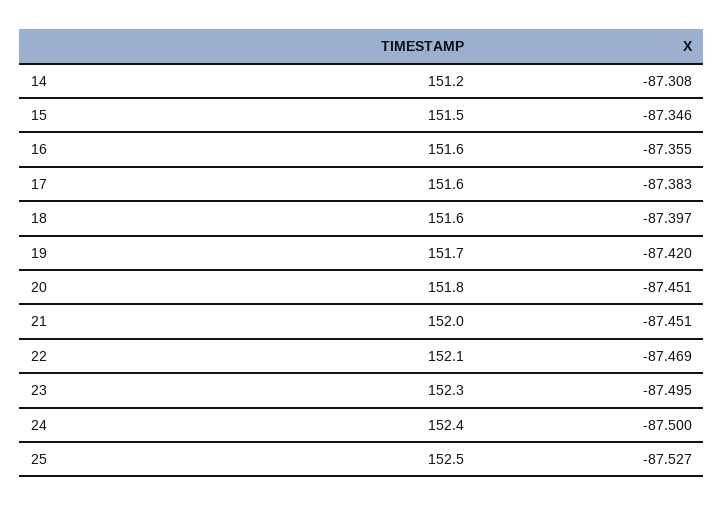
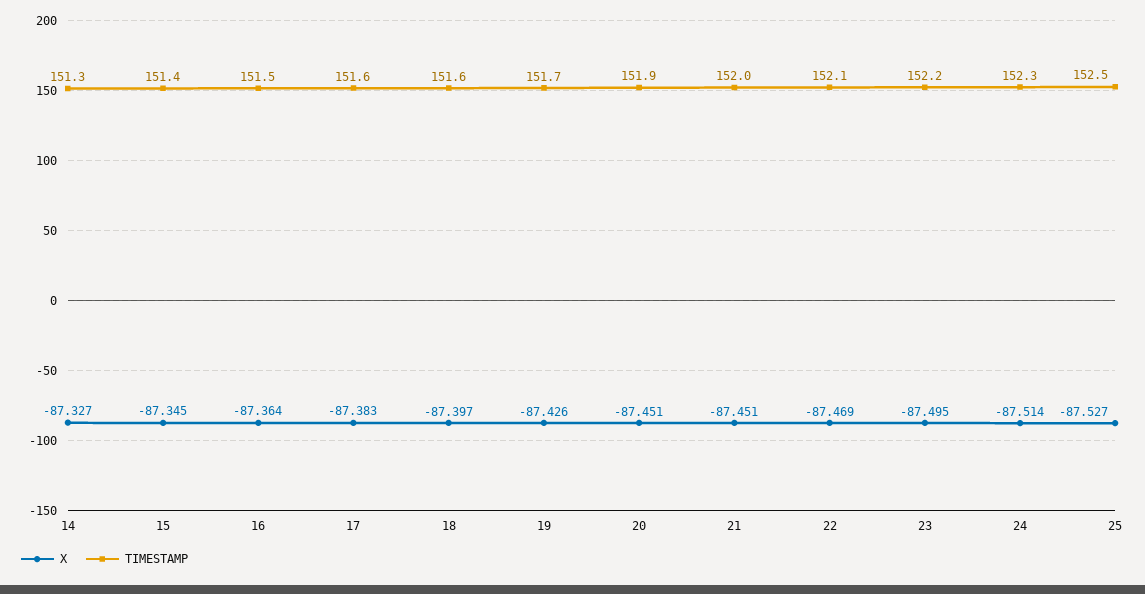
TIMESTAMP, 14: 151.2 -> 151.3
X, 14: -87.308 -> -87.327
TIMESTAMP, 15: 151.5 -> 151.4
X, 15: -87.346 -> -87.345
TIMESTAMP, 16: 151.6 -> 151.5
X, 16: -87.355 -> -87.364
X, 19: -87.42 -> -87.426
TIMESTAMP, 20: 151.8 -> 151.9
TIMESTAMP, 23: 152.3 -> 152.2
TIMESTAMP, 24: 152.4 -> 152.3
X, 24: -87.5 -> -87.514

